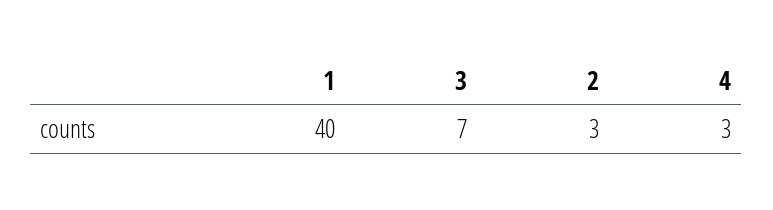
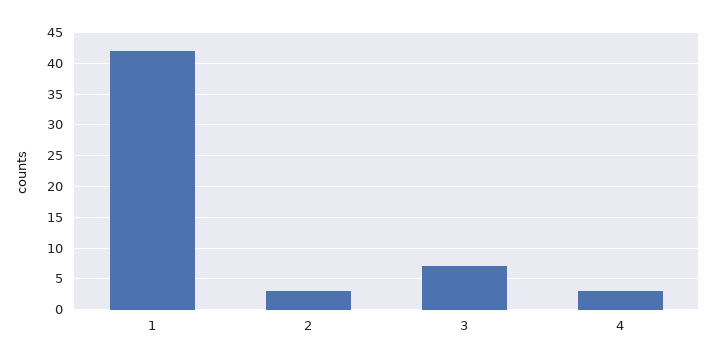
1: 40 -> 42

